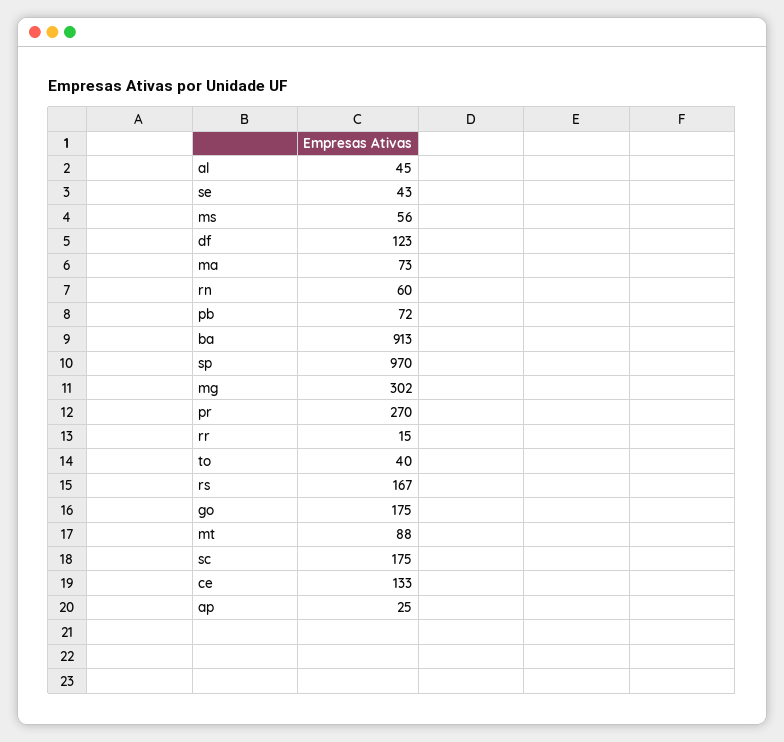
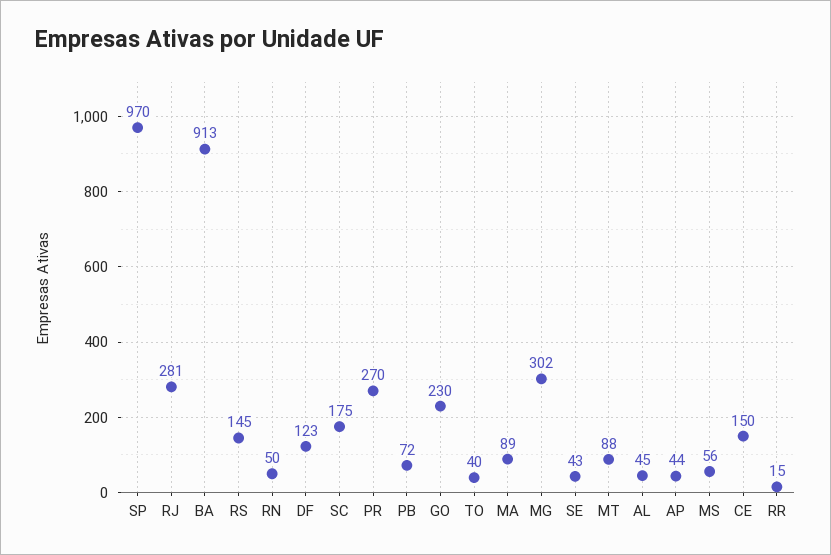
ma: 73 -> 89
rn: 60 -> 50
rs: 167 -> 145
go: 175 -> 230
ce: 133 -> 150
ap: 25 -> 44
RJ: none -> 281

